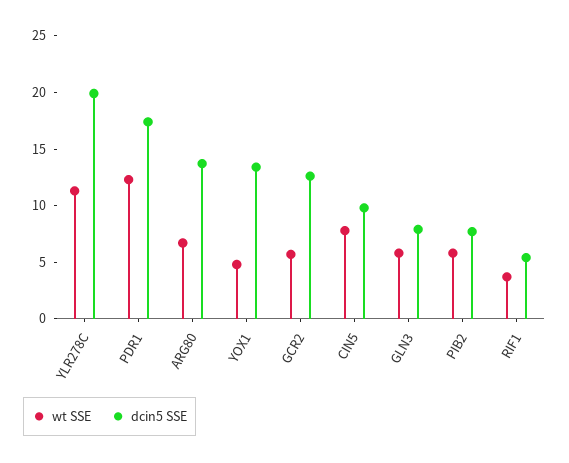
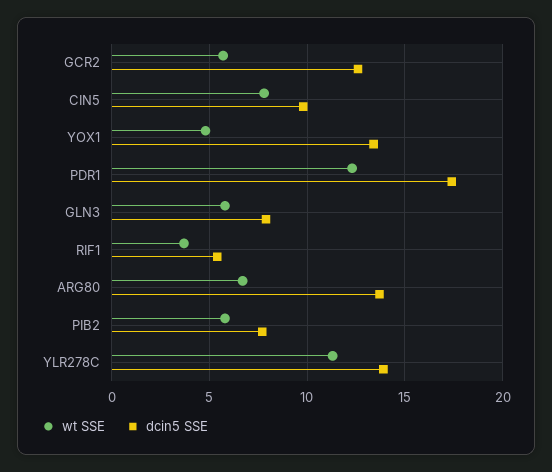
dcin5 SSE, YLR278C: 20 -> 14

